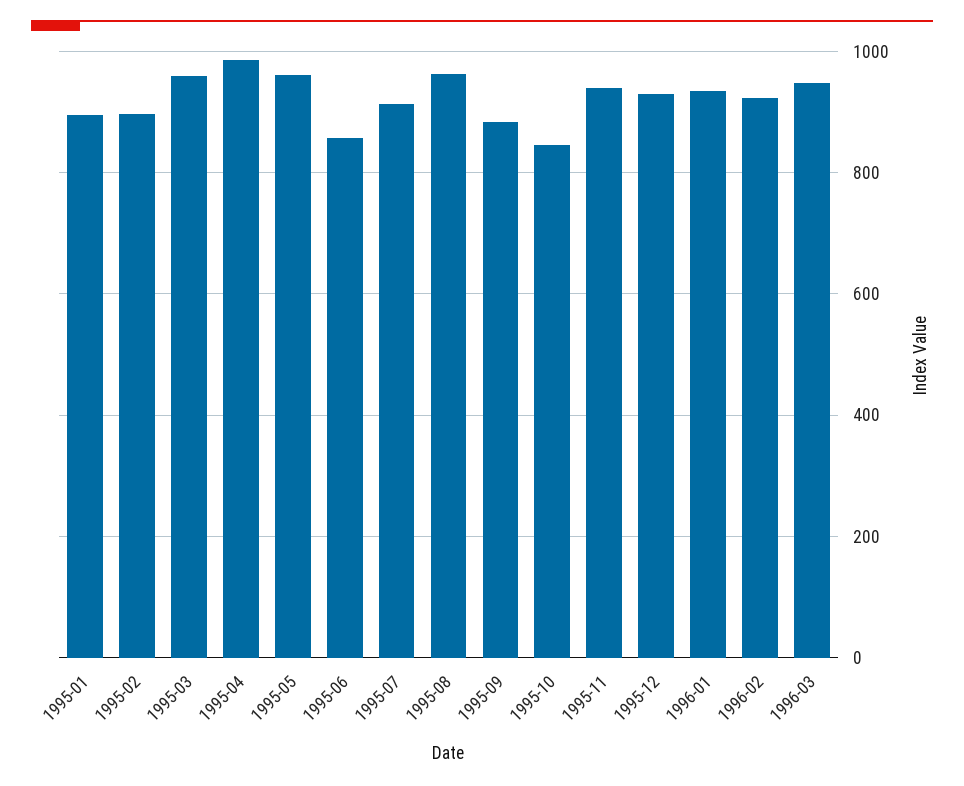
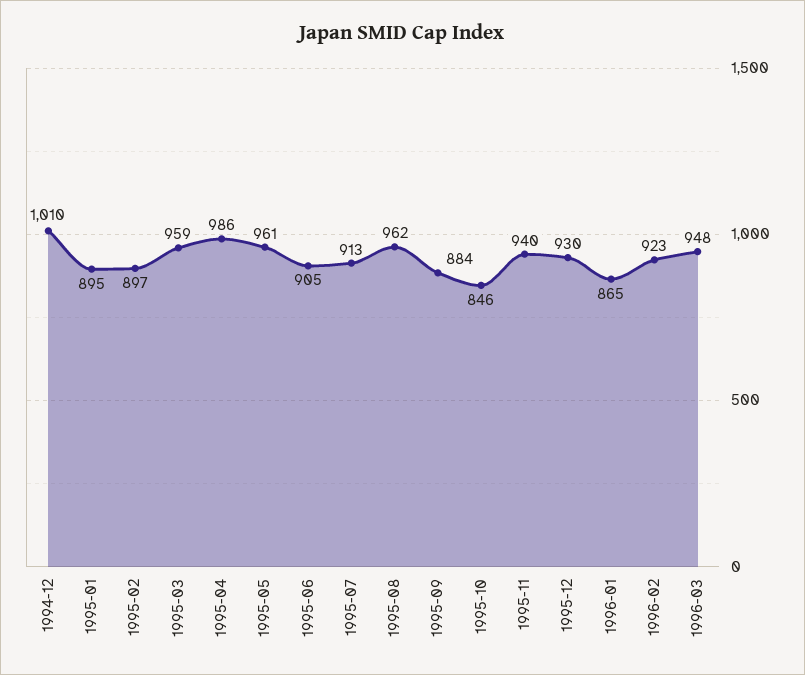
1995-06: 860 -> 905
1996-01: 940 -> 865
1994-12: none -> 1010

